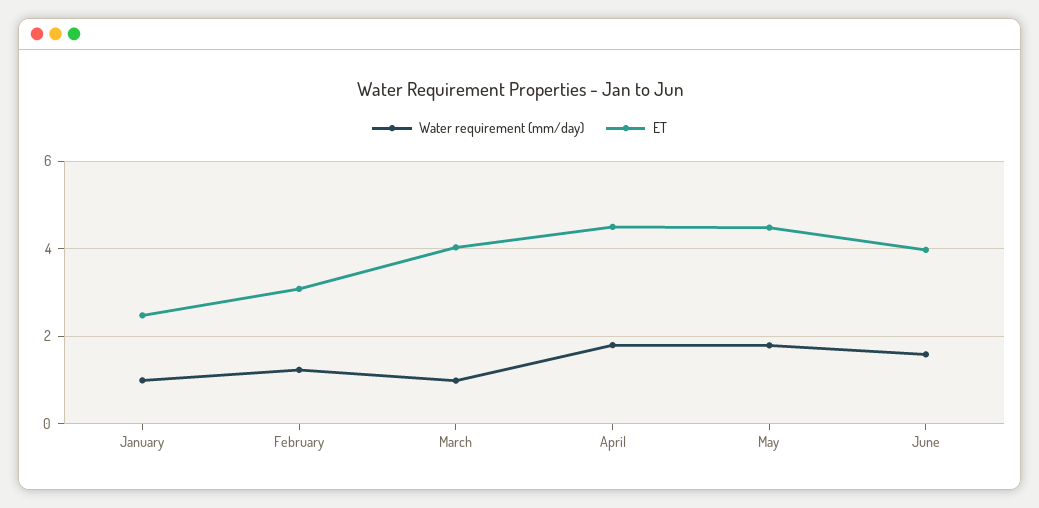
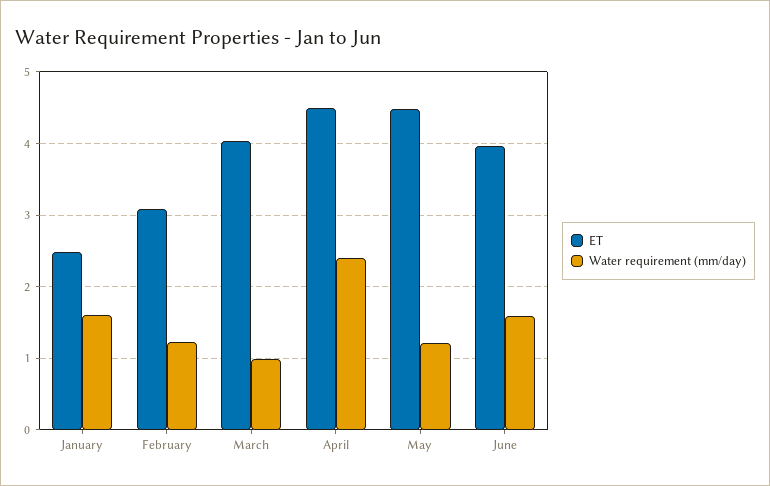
Water requirement (mm/day), January: 1 -> 1.6
Water requirement (mm/day), April: 1.8 -> 2.4
Water requirement (mm/day), May: 1.8 -> 1.2

